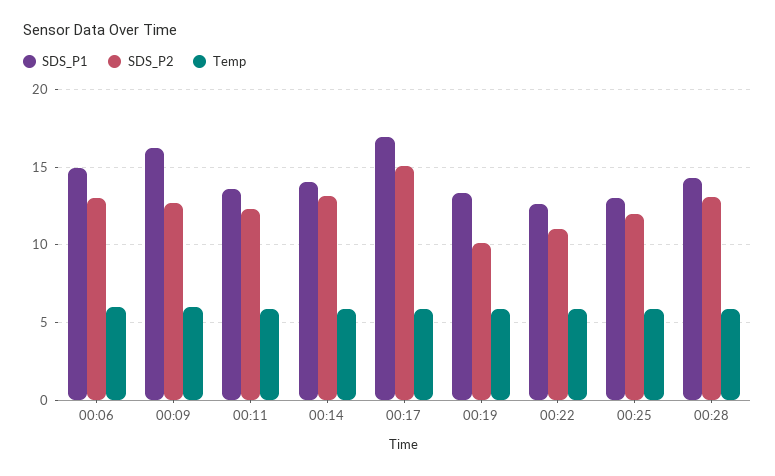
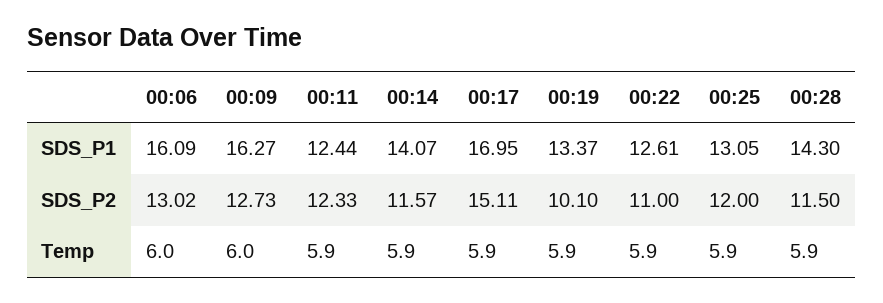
SDS_P1, 00:06: 15 -> 16.09
SDS_P1, 00:11: 13.5 -> 12.44
SDS_P2, 00:14: 13 -> 11.57
SDS_P2, 00:28: 13 -> 11.5

